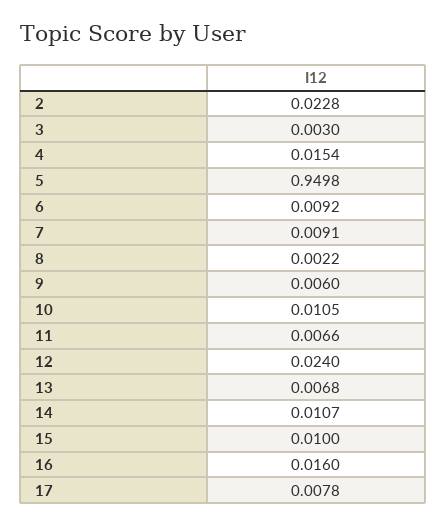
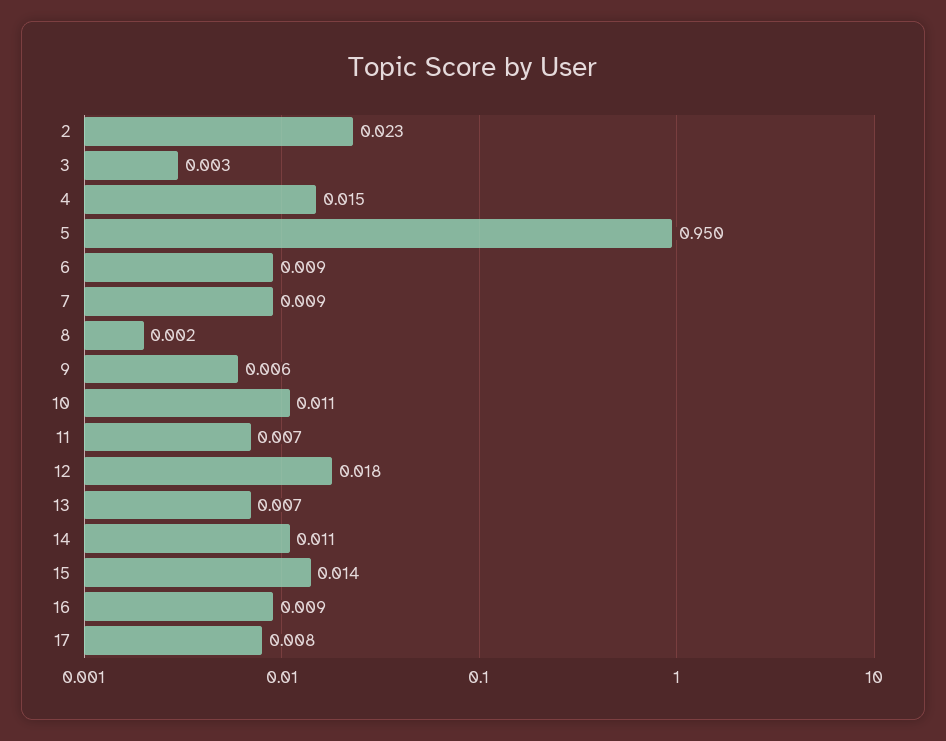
12: 0.024 -> 0.018
15: 0.01 -> 0.014
16: 0.016 -> 0.009

